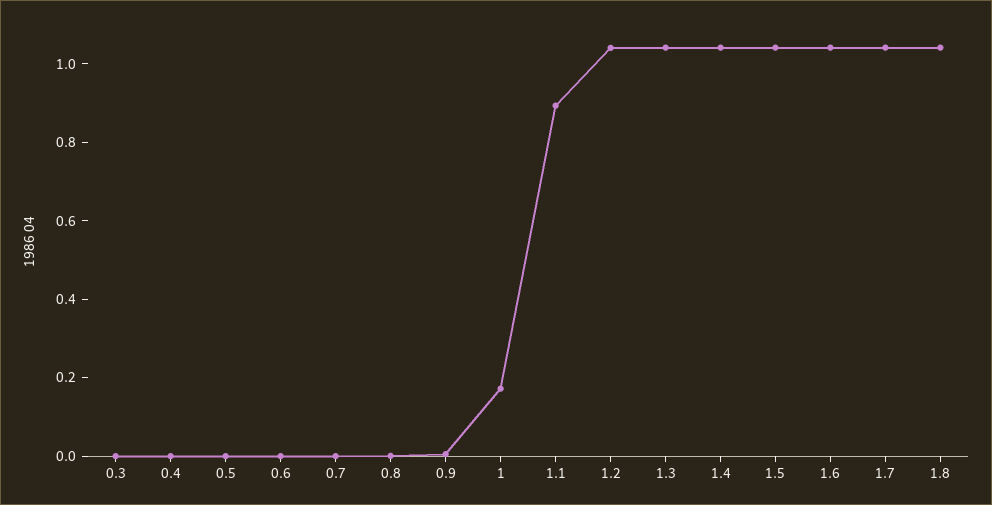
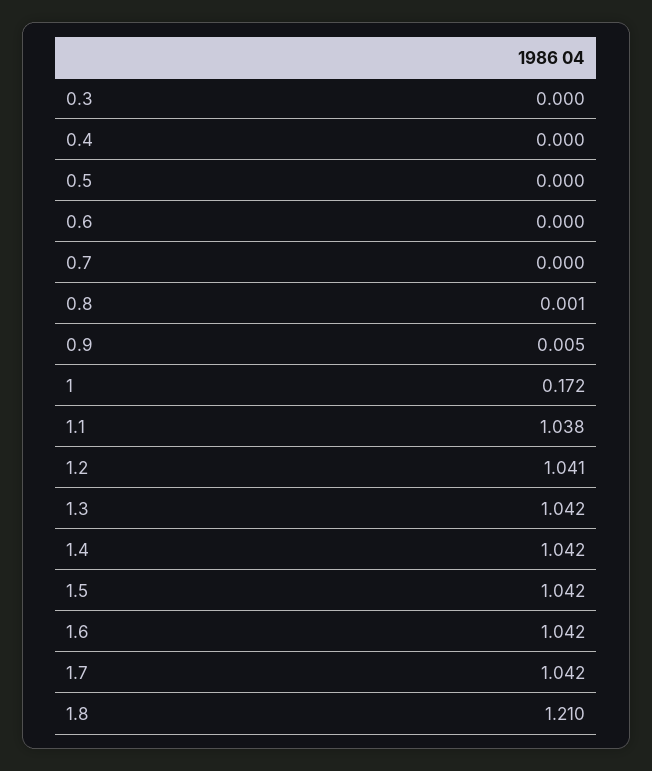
1.1: 0.9 -> 1.038
1.8: 1.05 -> 1.21

